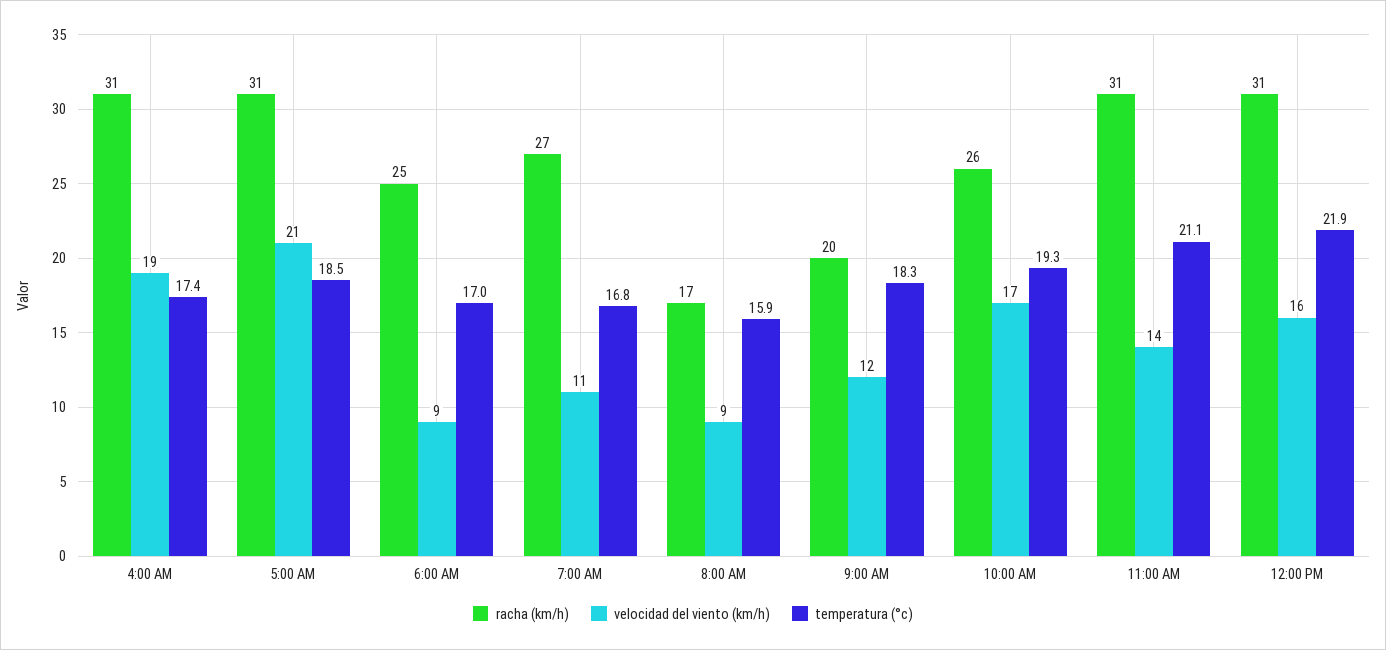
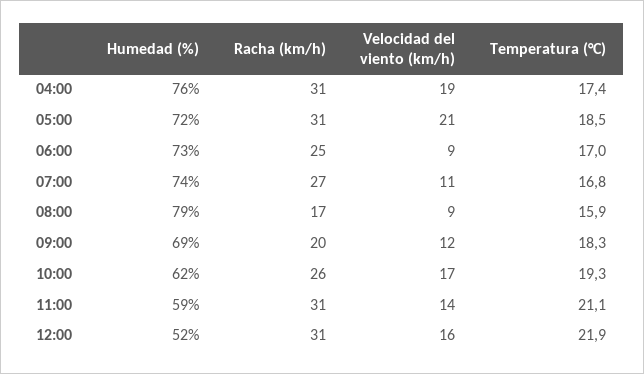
Humedad (%), 4:00 AM: none -> 76
Humedad (%), 5:00 AM: none -> 72
Humedad (%), 6:00 AM: none -> 73
Humedad (%), 7:00 AM: none -> 74
Humedad (%), 8:00 AM: none -> 79
Humedad (%), 9:00 AM: none -> 69
Humedad (%), 10:00 AM: none -> 62
Humedad (%), 11:00 AM: none -> 59
Humedad (%), 12:00 PM: none -> 52

